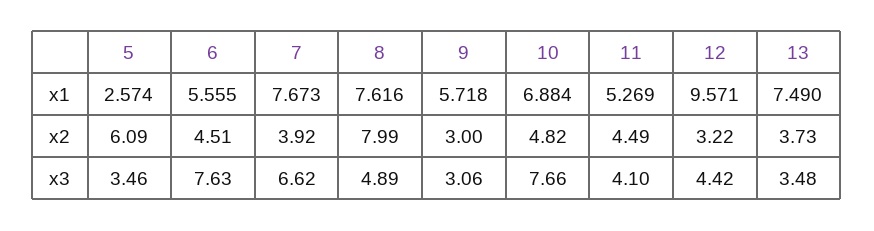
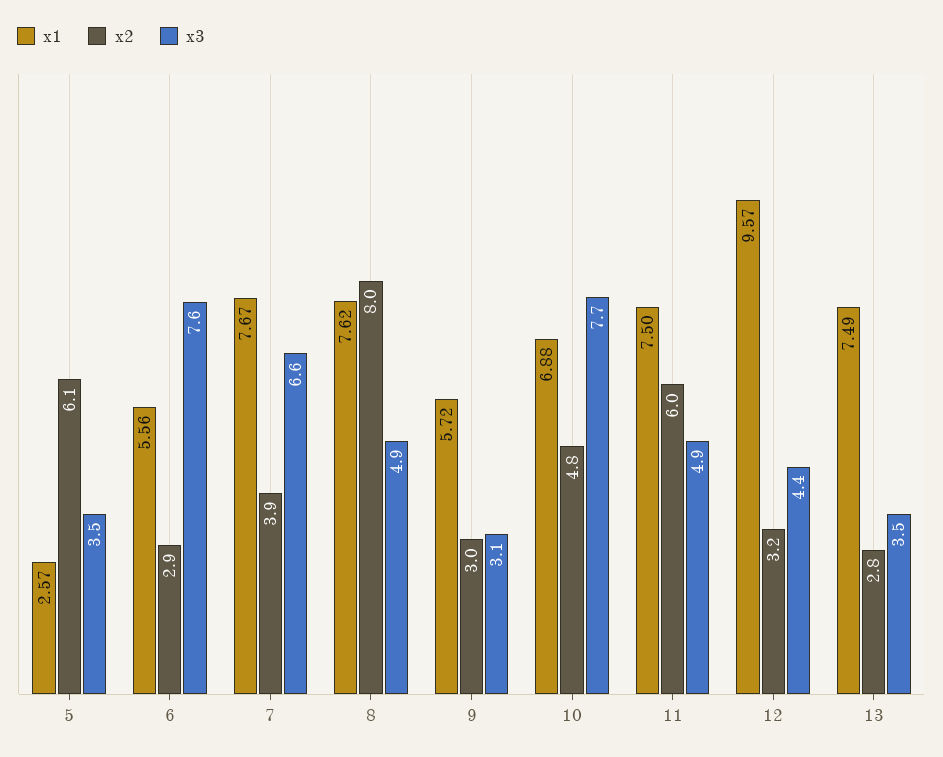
x1, 11: 5.269 -> 7.5
x2, 6: 4.51 -> 2.9
x2, 11: 4.49 -> 6
x2, 13: 3.73 -> 2.8
x3, 11: 4.1 -> 4.9

